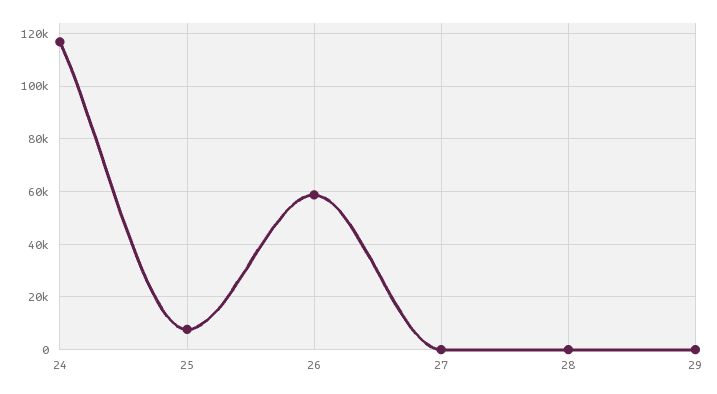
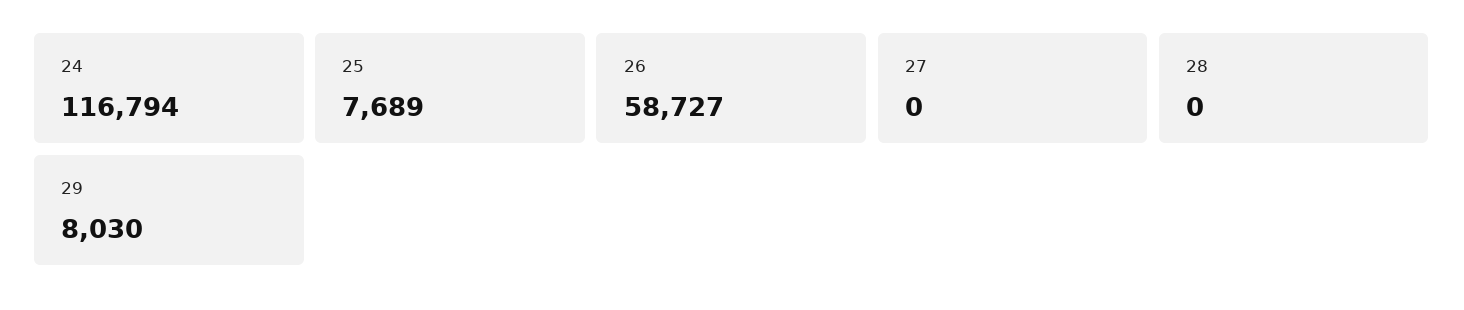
29: 0 -> 8030

